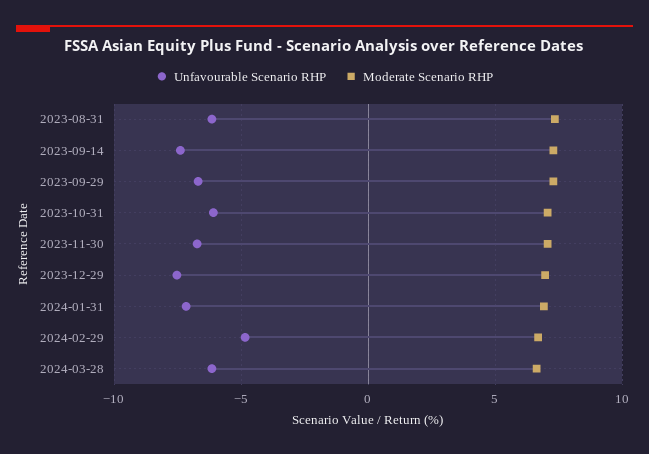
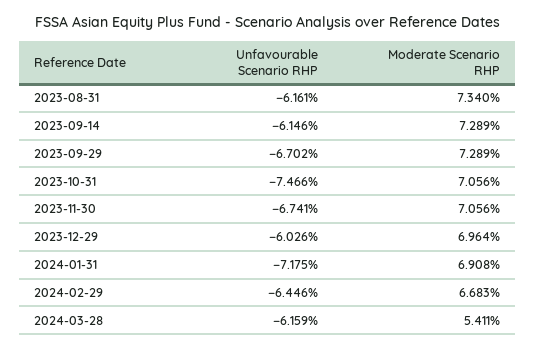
Unfavourable Scenario RHP, 2023-09-14: -7.5 -> -6.146
Unfavourable Scenario RHP, 2023-10-31: -6 -> -7.466
Unfavourable Scenario RHP, 2023-12-29: -7.5 -> -6.026
Unfavourable Scenario RHP, 2024-02-29: -5 -> -6.446
Moderate Scenario RHP, 2024-03-28: 6.5 -> 5.411

